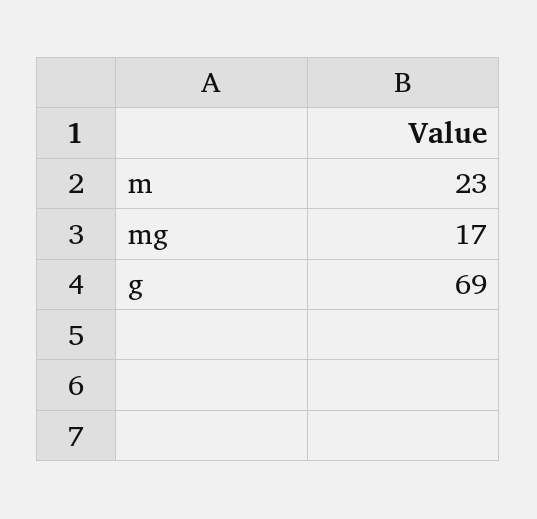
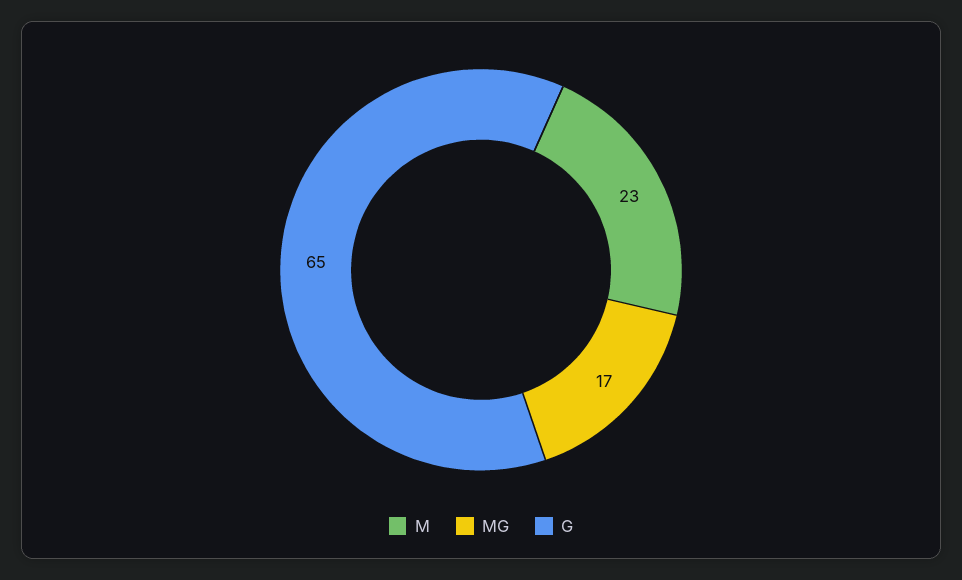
g: 69 -> 65

